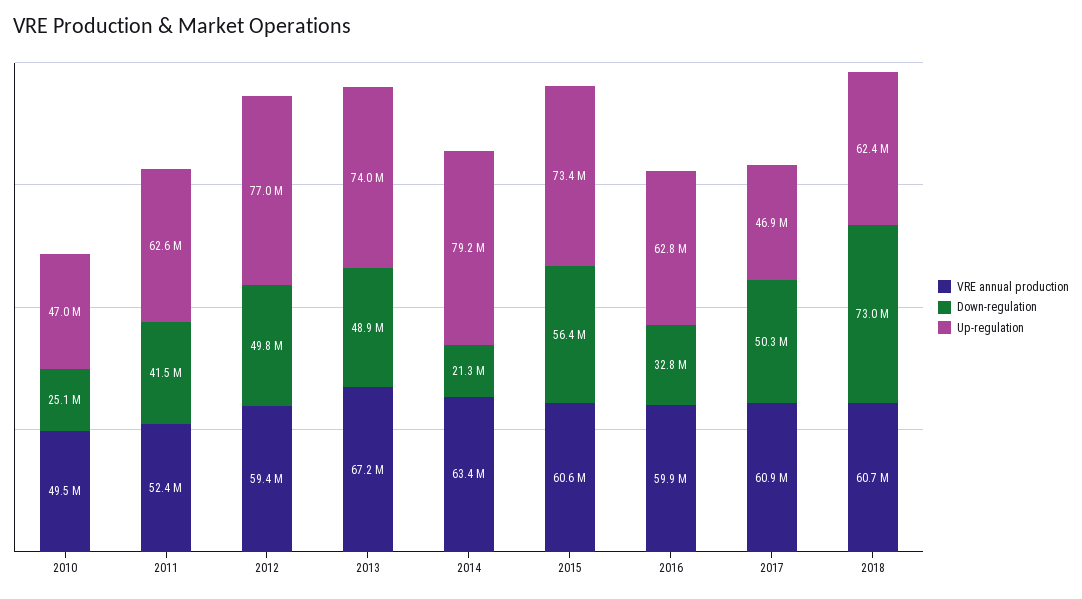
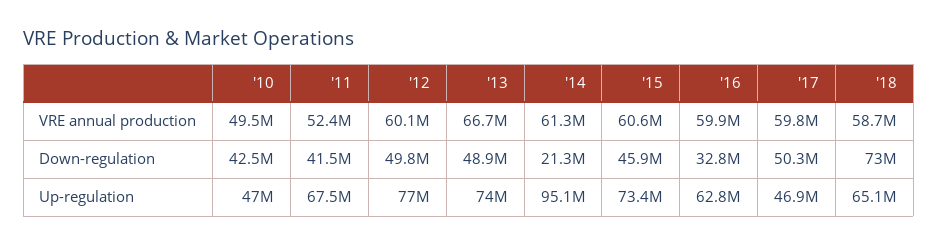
Down-regulation, 2010: 25100000 -> 42500000
Up-regulation, 2011: 62600000 -> 67500000
VRE annual production, 2012: 59400000 -> 60100000
VRE annual production, 2013: 67200000 -> 66700000
VRE annual production, 2014: 63400000 -> 61300000
Up-regulation, 2014: 79200000 -> 95100000
Down-regulation, 2015: 56400000 -> 45900000
VRE annual production, 2017: 60900000 -> 59800000
VRE annual production, 2018: 60700000 -> 58700000
Up-regulation, 2018: 62400000 -> 65100000

